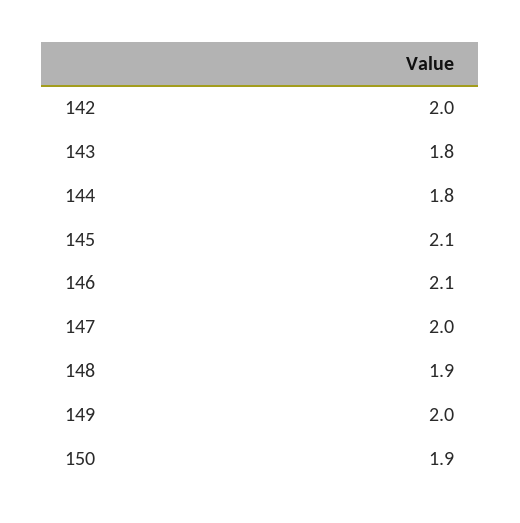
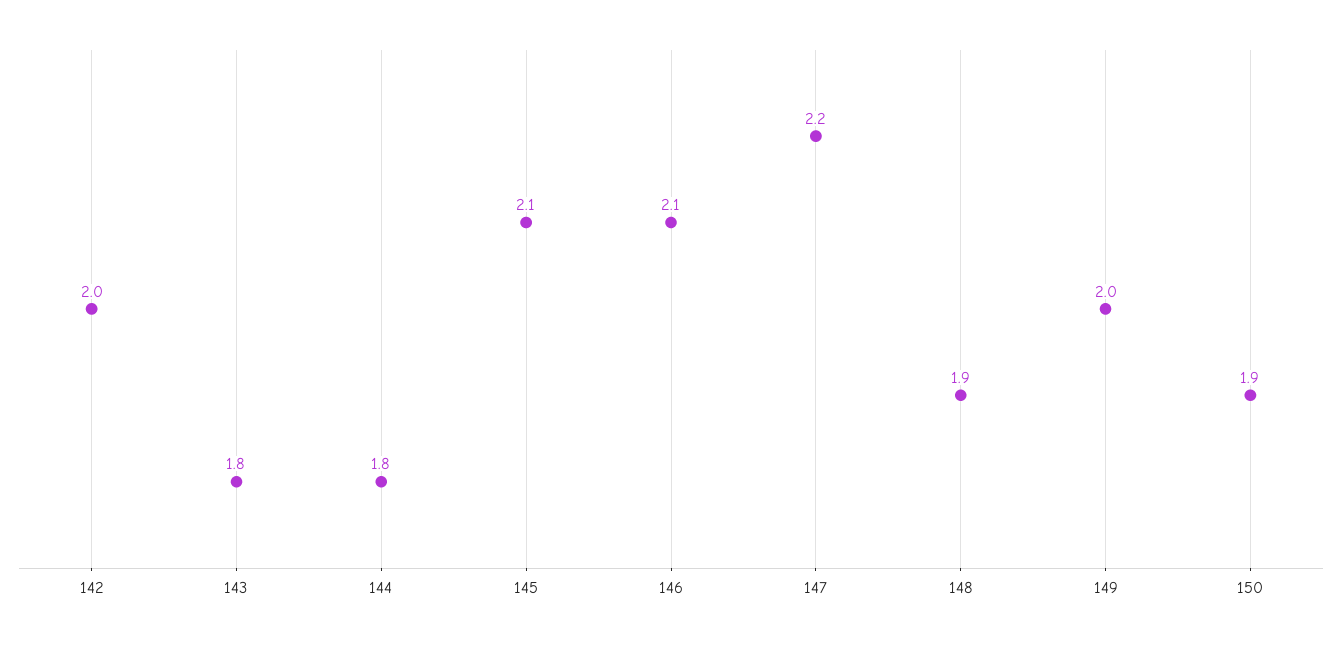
147: 2 -> 2.2

